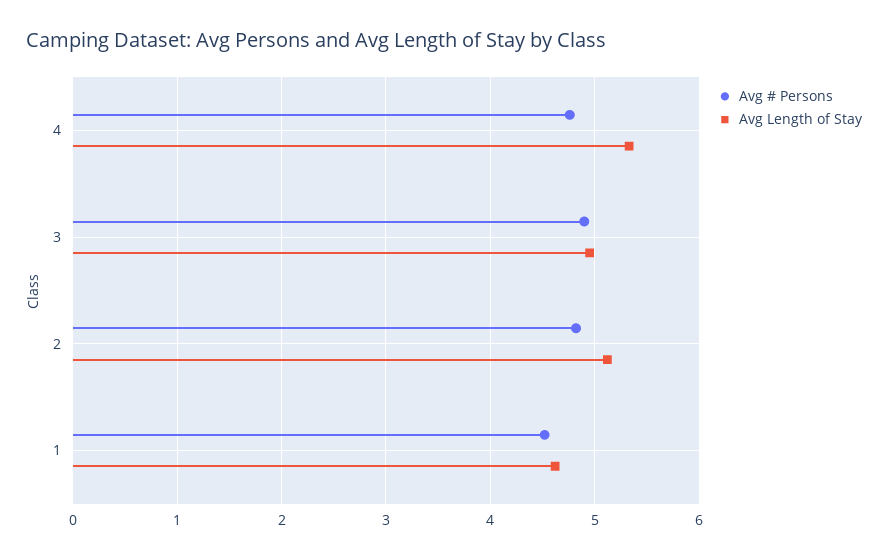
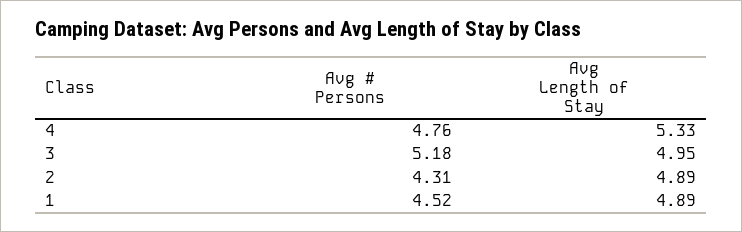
Avg # Persons, 3: 4.9 -> 5.18
Avg # Persons, 2: 4.8 -> 4.31
Avg Length of Stay, 2: 5.1 -> 4.89
Avg Length of Stay, 1: 4.6 -> 4.89

